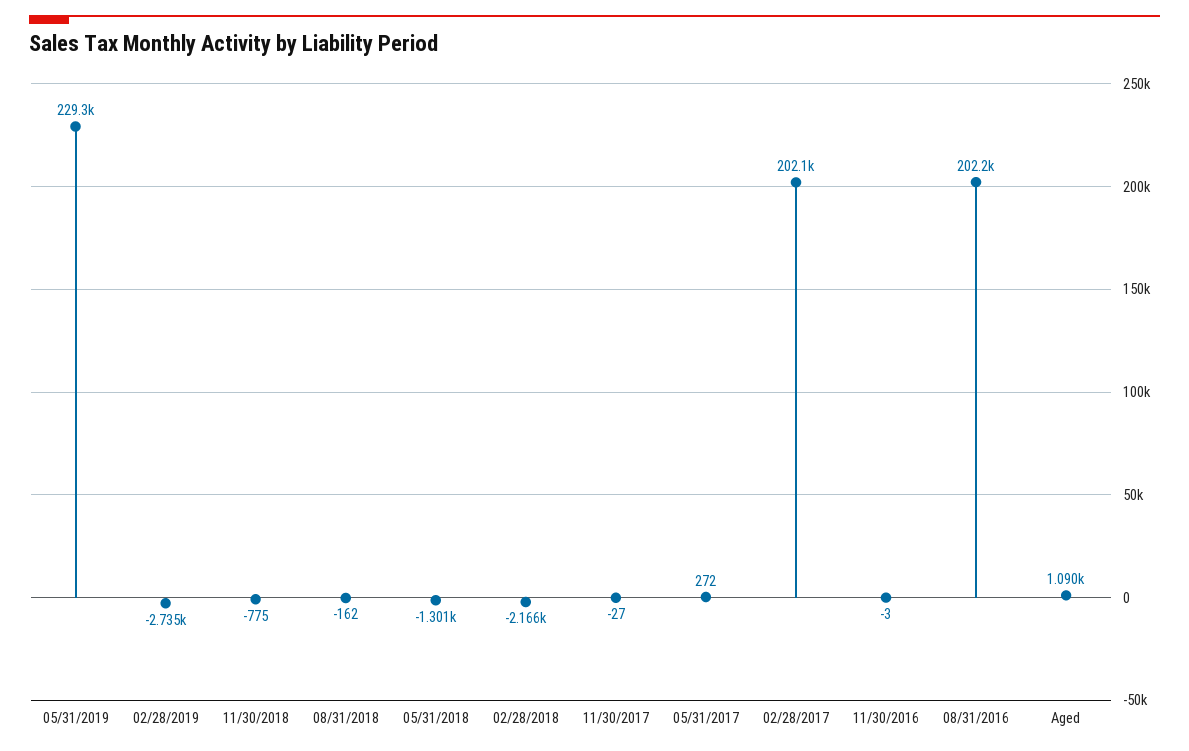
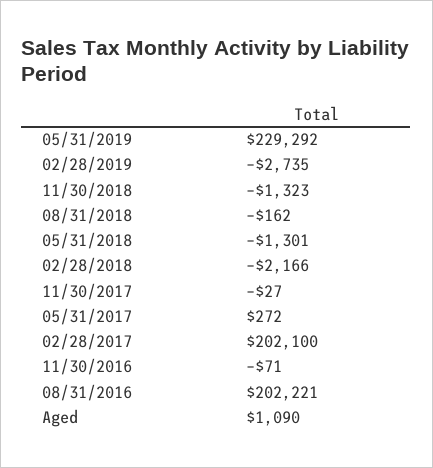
11/30/2018: -775 -> -1323
11/30/2016: -3 -> -71

